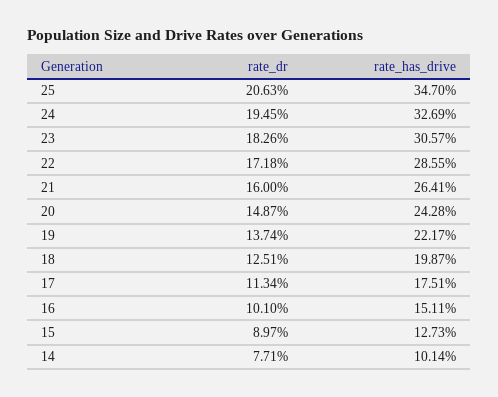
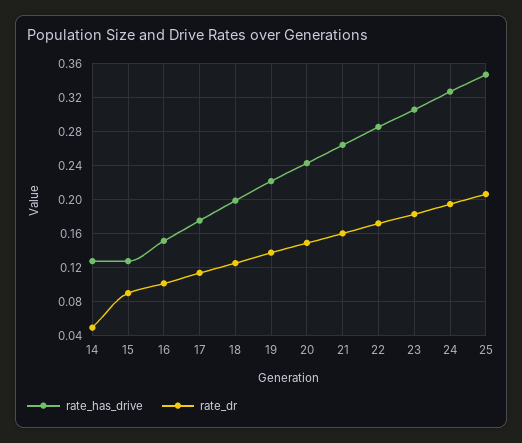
rate_dr, 14: 0.0771 -> 0.05
rate_has_drive, 14: 0.1014 -> 0.13

